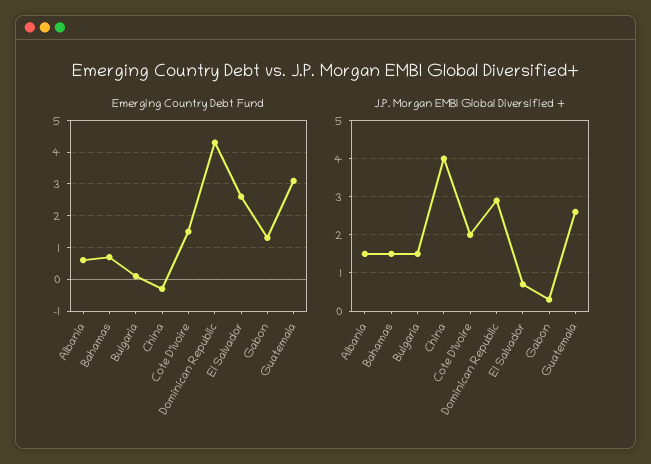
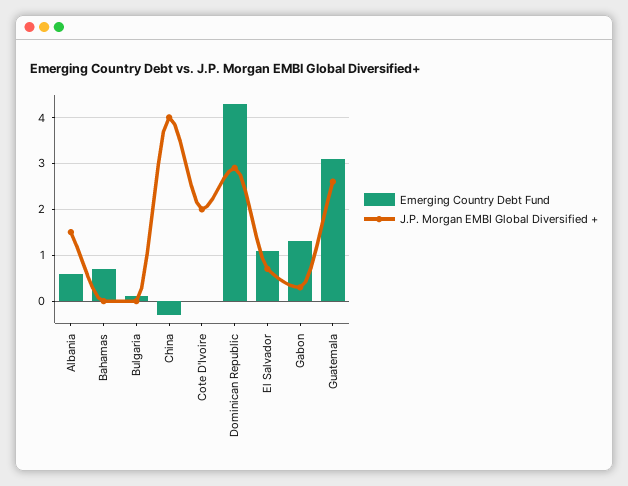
Emerging Country Debt Fund, Cote D'Ivoire: 1.5 -> 0
Emerging Country Debt Fund, El Salvador: 2.5 -> 1
J.P. Morgan EMBI Global Diversified +, Bahamas: 1.5 -> 0
J.P. Morgan EMBI Global Diversified +, Bulgaria: 1.5 -> 0

